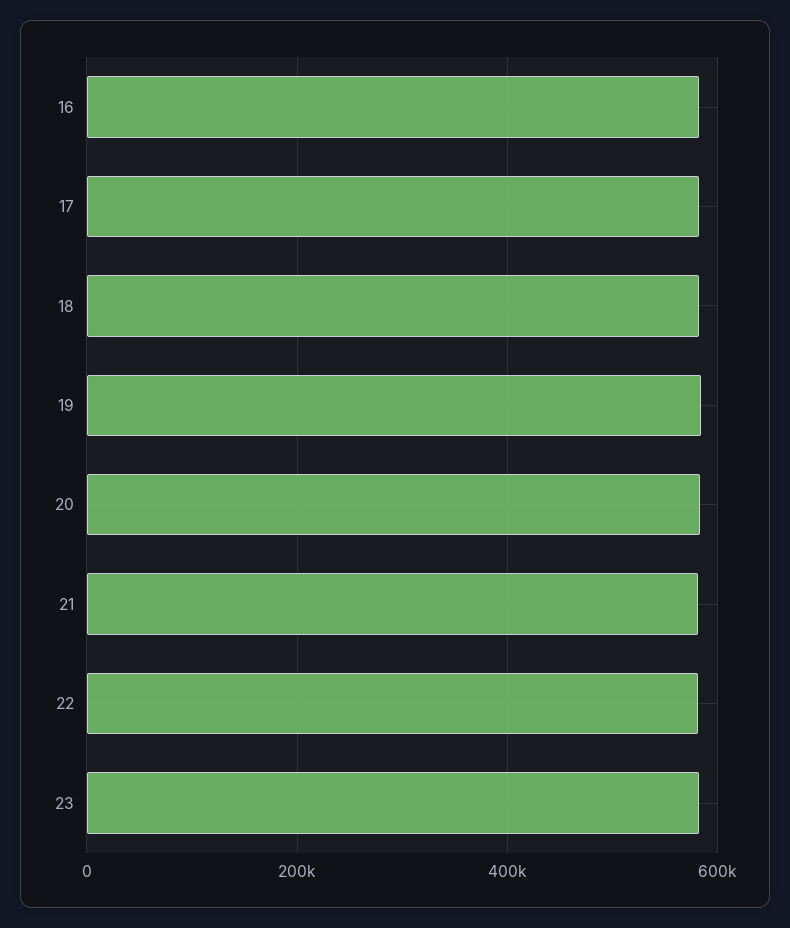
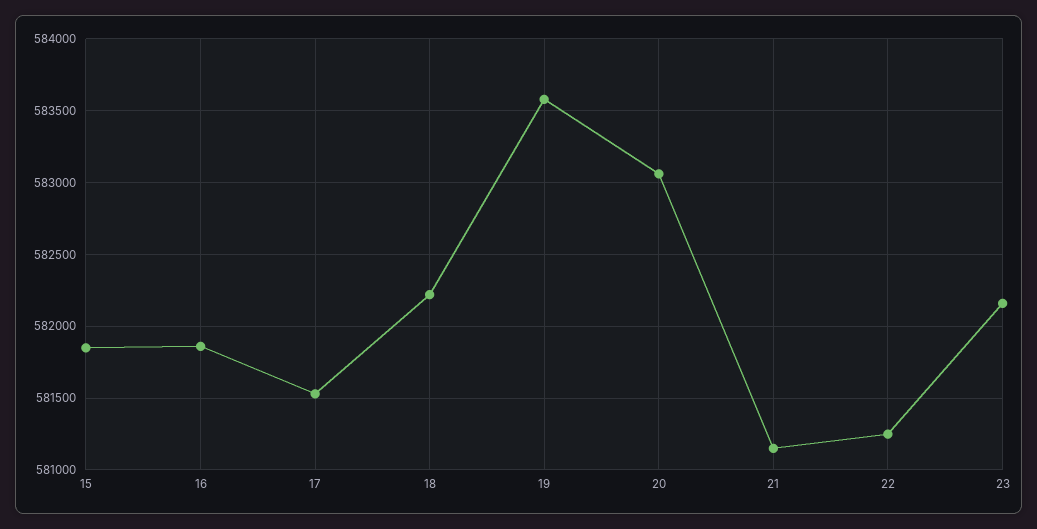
15: none -> 581850

